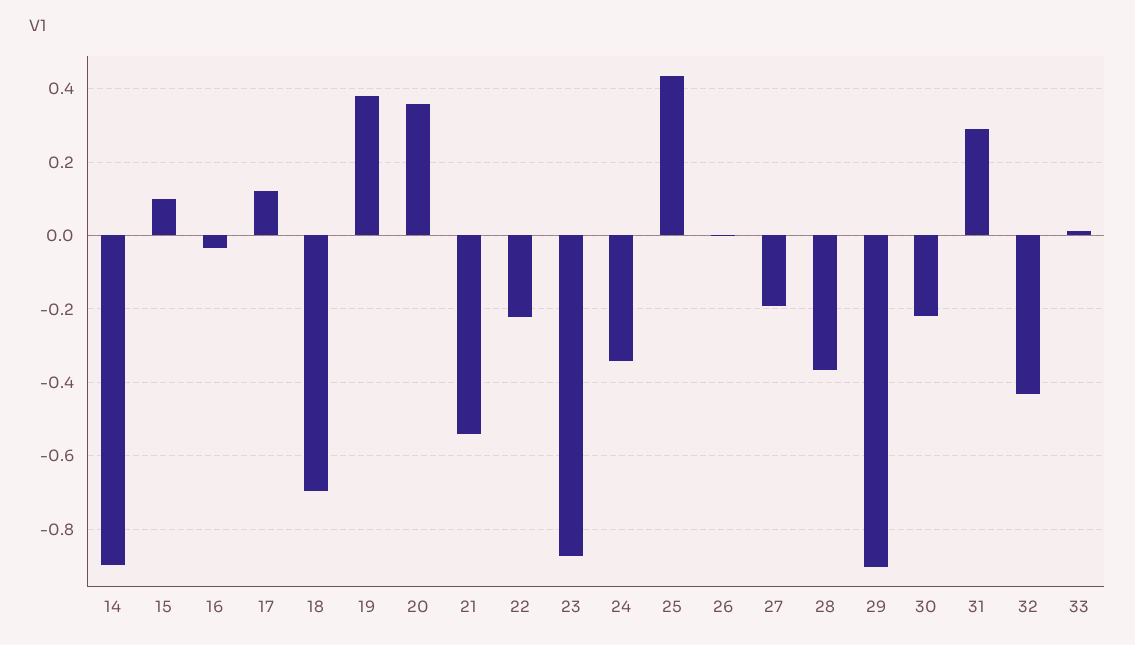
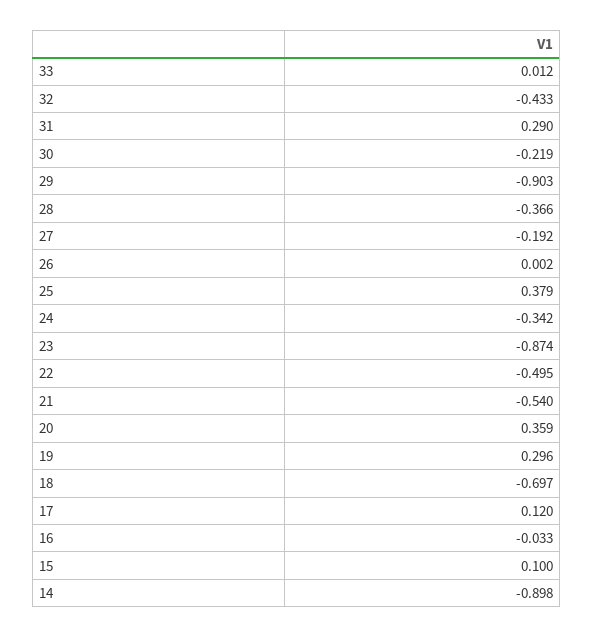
19: 0.38 -> 0.296
22: -0.22 -> -0.495
25: 0.44 -> 0.379

